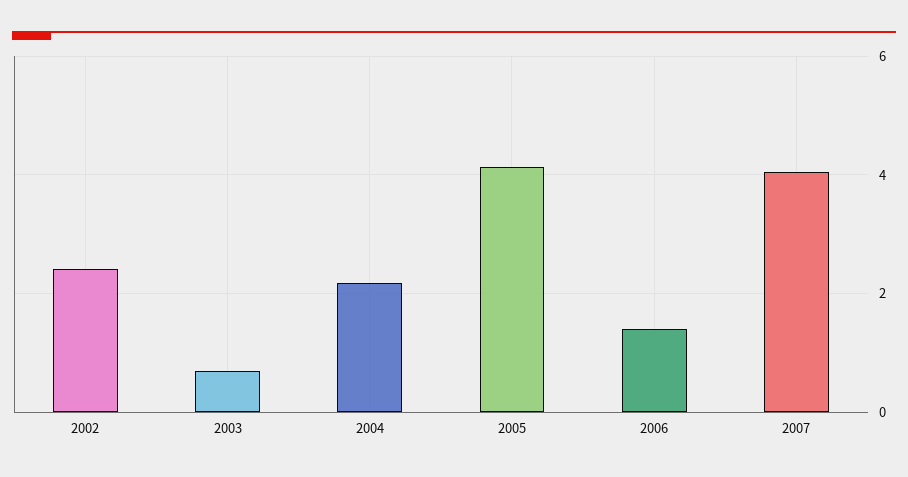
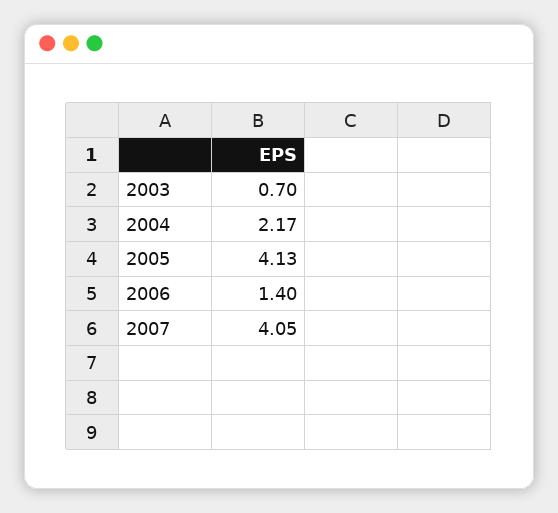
2002: 2.4 -> none

